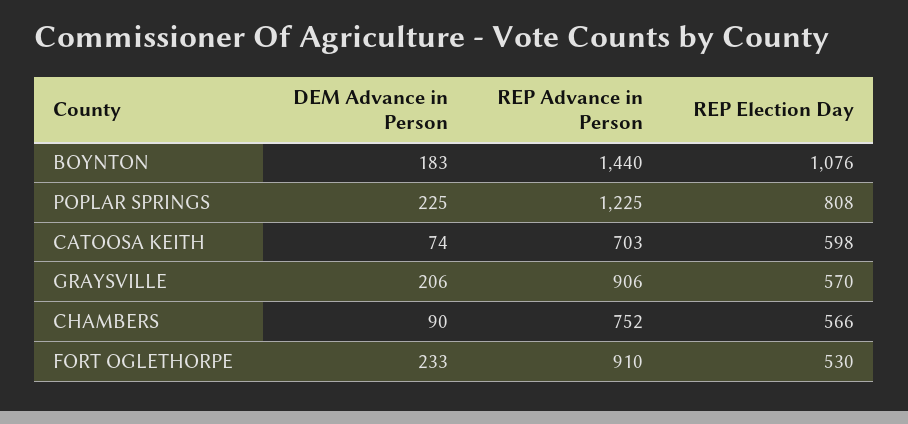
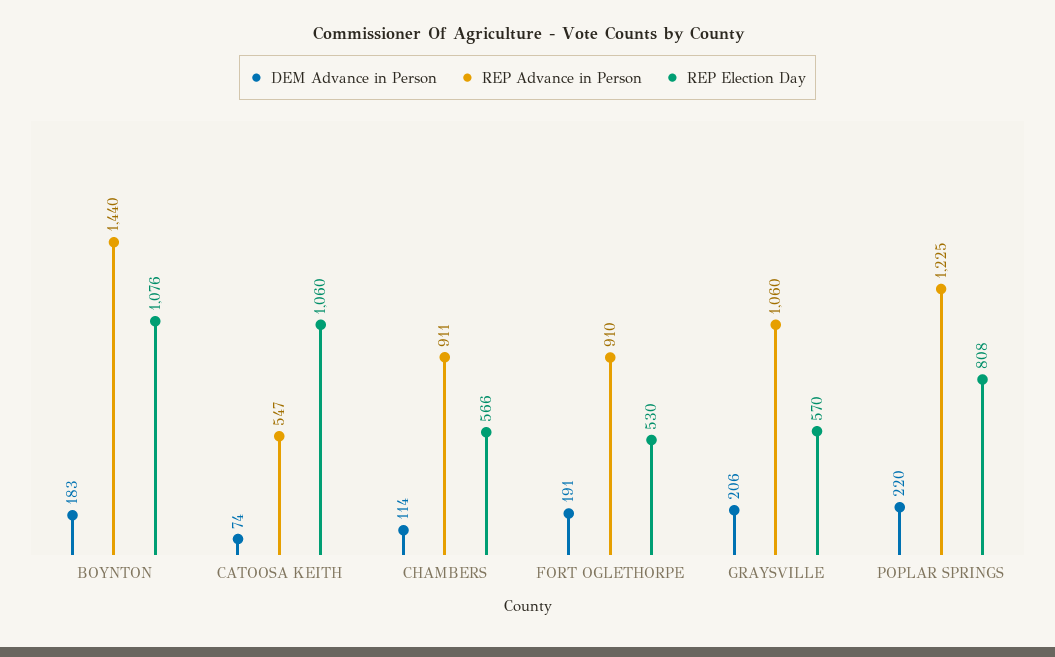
DEM Advance in Person, POPLAR SPRINGS: 225 -> 220
REP Advance in Person, CATOOSA KEITH: 703 -> 547
REP Election Day, CATOOSA KEITH: 598 -> 1060
REP Advance in Person, GRAYSVILLE: 906 -> 1060
DEM Advance in Person, CHAMBERS: 90 -> 114
REP Advance in Person, CHAMBERS: 752 -> 911
DEM Advance in Person, FORT OGLETHORPE: 233 -> 191

